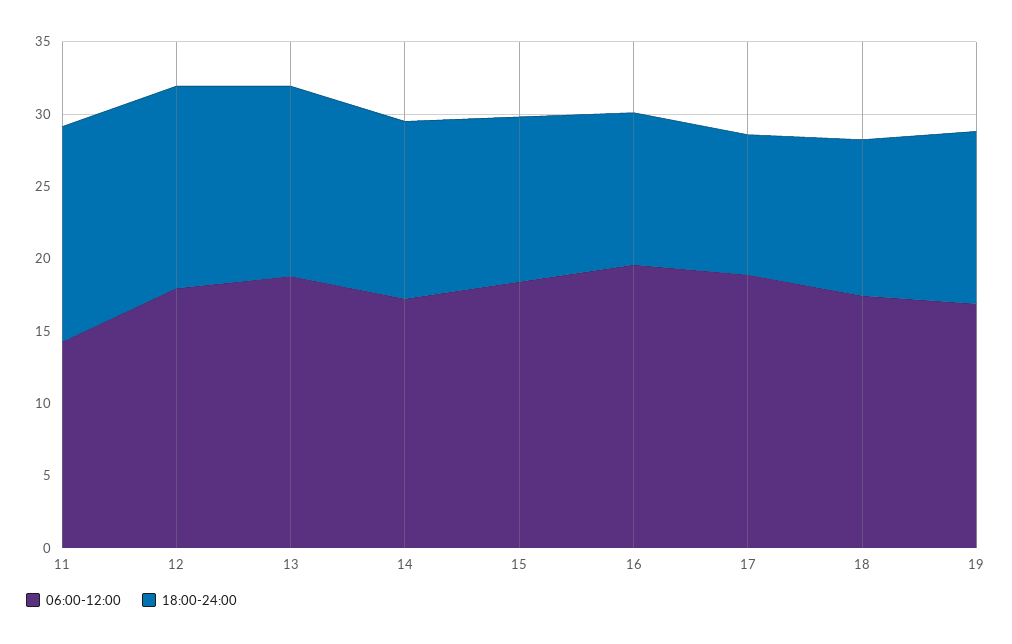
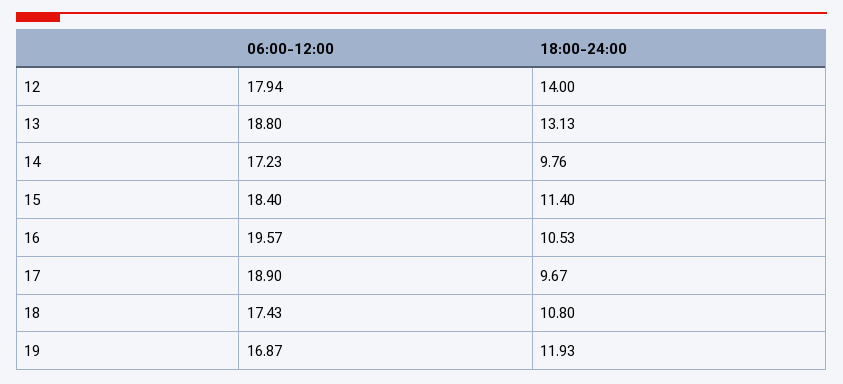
06:00-12:00, 11: 14 -> none
18:00-24:00, 11: 15 -> none
18:00-24:00, 14: 12 -> 9.76

